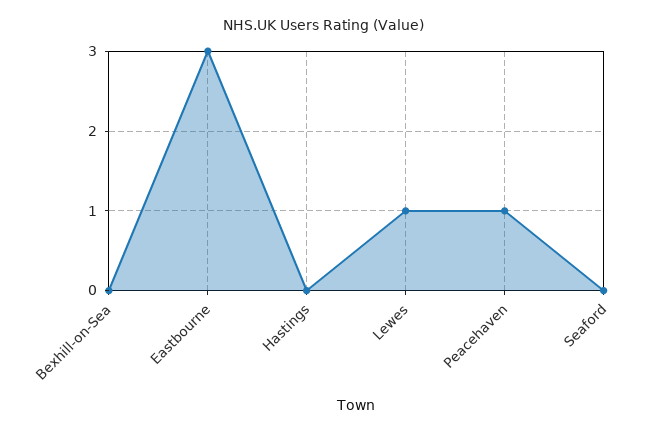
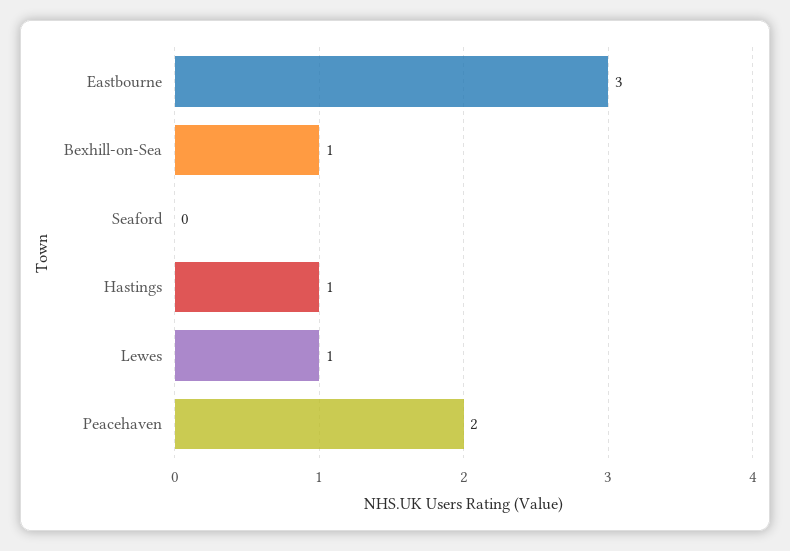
Bexhill-on-Sea: 0 -> 1
Hastings: 0 -> 1
Peacehaven: 1 -> 2

